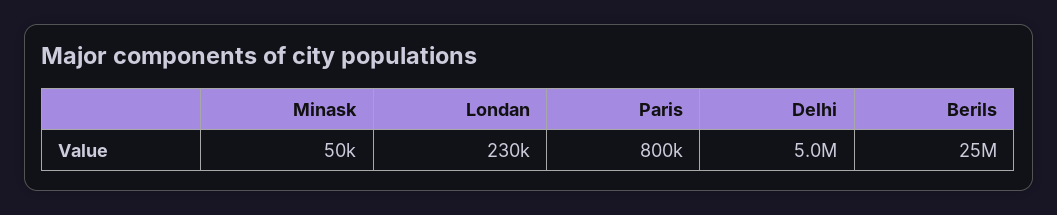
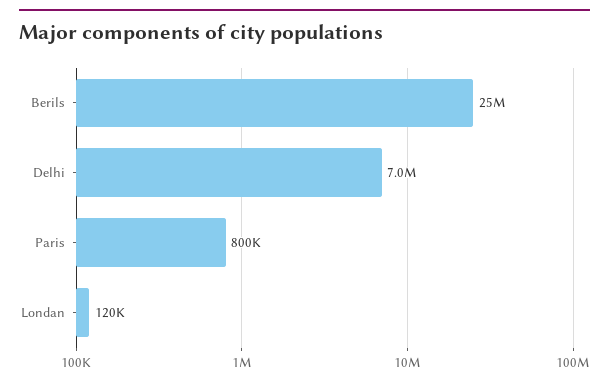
Minask: 50000 -> none
Londan: 230000 -> 120000
Delhi: 5000000 -> 7000000

